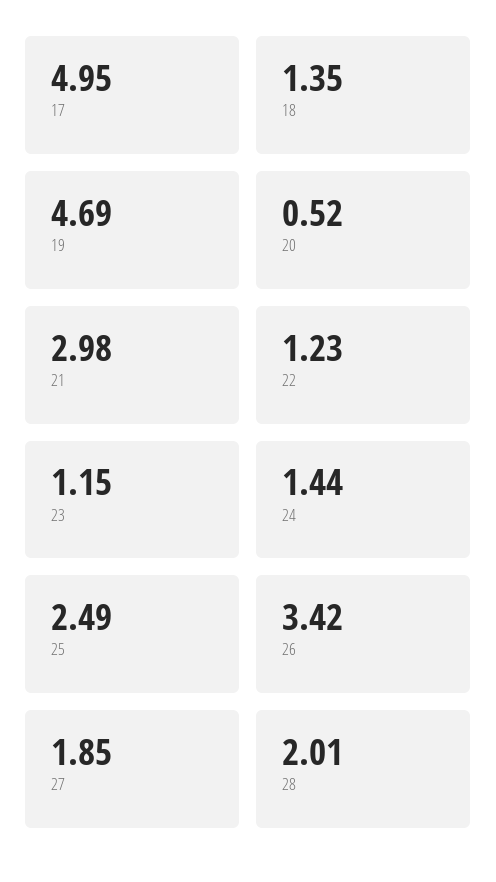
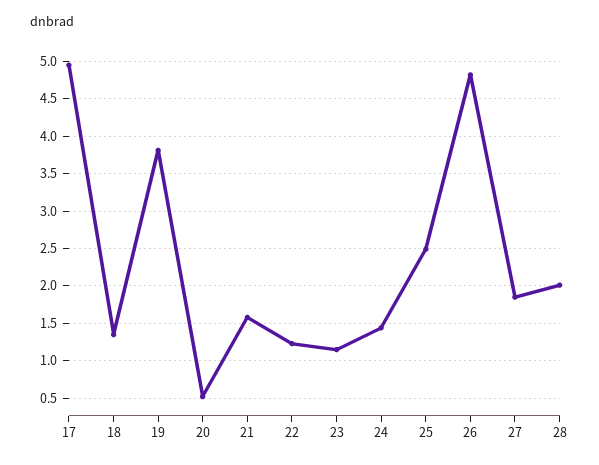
19: 4.69 -> 3.8
21: 2.98 -> 1.6
26: 3.42 -> 4.8

